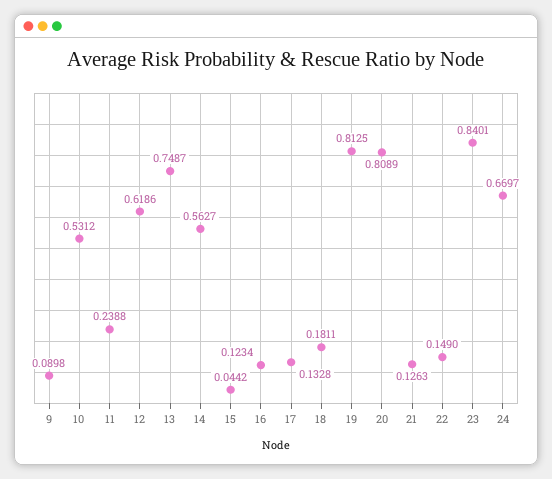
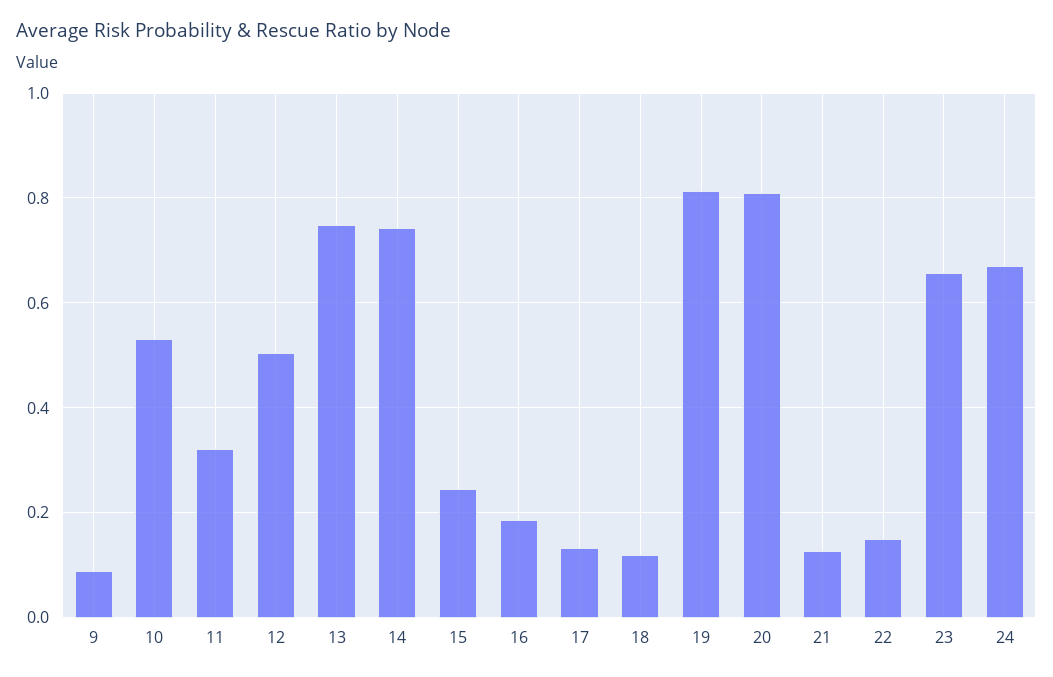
11: 0.2388 -> 0.32
12: 0.6186 -> 0.5
14: 0.5627 -> 0.74
15: 0.0442 -> 0.24
16: 0.1234 -> 0.18
18: 0.1811 -> 0.12
23: 0.8401 -> 0.66

